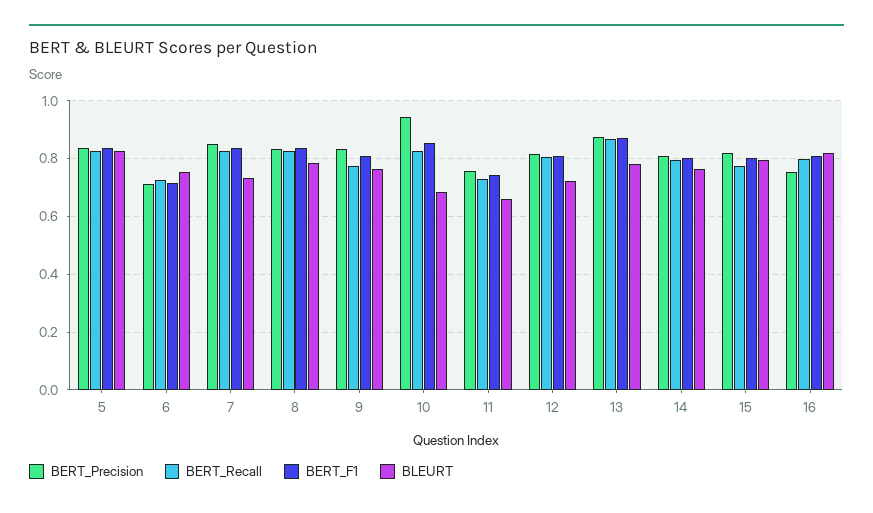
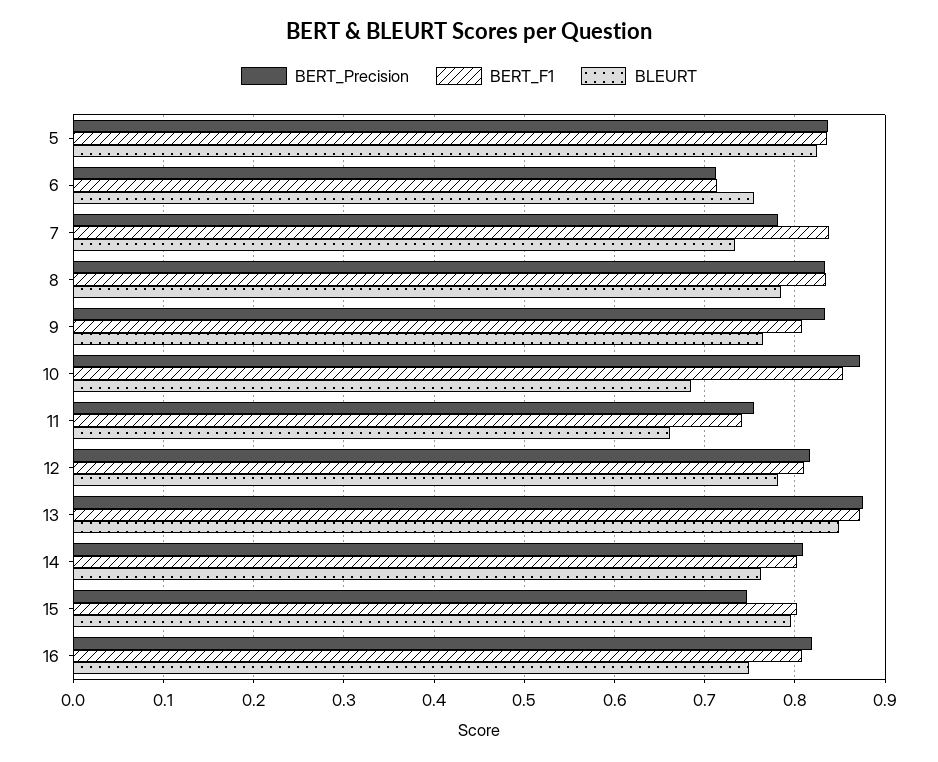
BERT_Recall, 5: 0.825 -> none
BERT_Recall, 6: 0.725 -> none
BERT_Precision, 7: 0.85 -> 0.78
BERT_Recall, 7: 0.825 -> none
BERT_Recall, 8: 0.825 -> none
BERT_Recall, 9: 0.775 -> none
BERT_Precision, 10: 0.95 -> 0.87
BERT_Recall, 10: 0.825 -> none
BERT_Recall, 11: 0.725 -> none
BERT_Recall, 12: 0.8 -> none
BLEURT, 12: 0.725 -> 0.78
BERT_Recall, 13: 0.875 -> none
BLEURT, 13: 0.775 -> 0.85
BERT_Recall, 14: 0.8 -> none
BERT_Precision, 15: 0.825 -> 0.75
BERT_Recall, 15: 0.775 -> none
BERT_Precision, 16: 0.75 -> 0.82
BERT_Recall, 16: 0.8 -> none
BLEURT, 16: 0.825 -> 0.75

